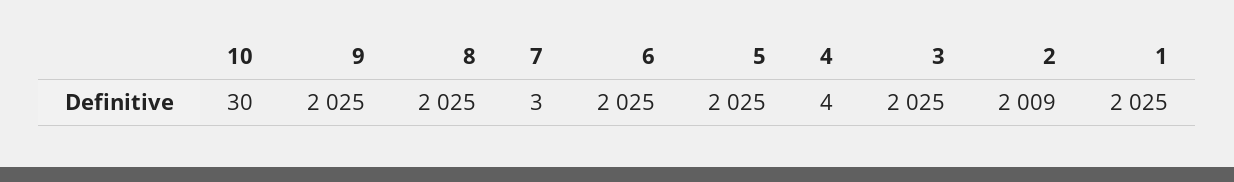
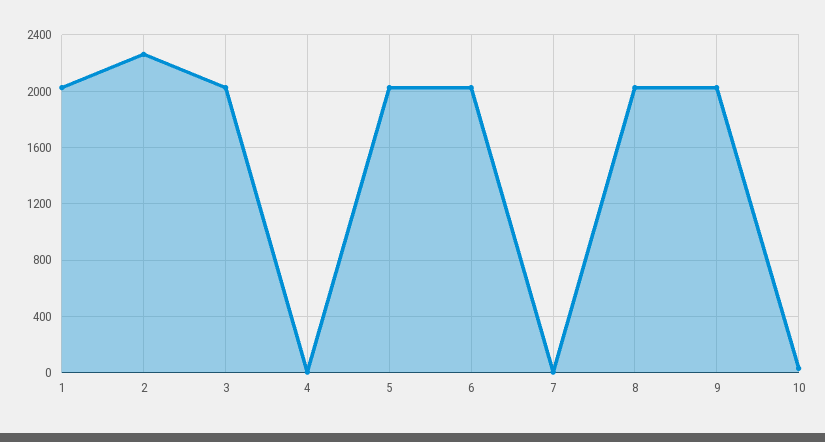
2: 2009 -> 2250

